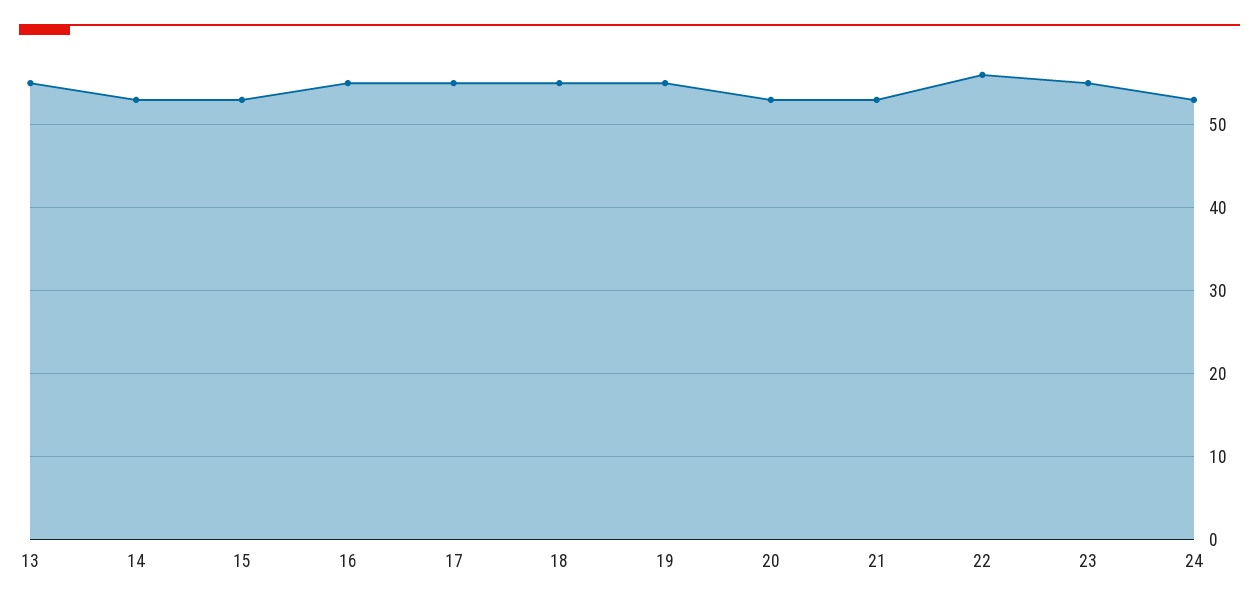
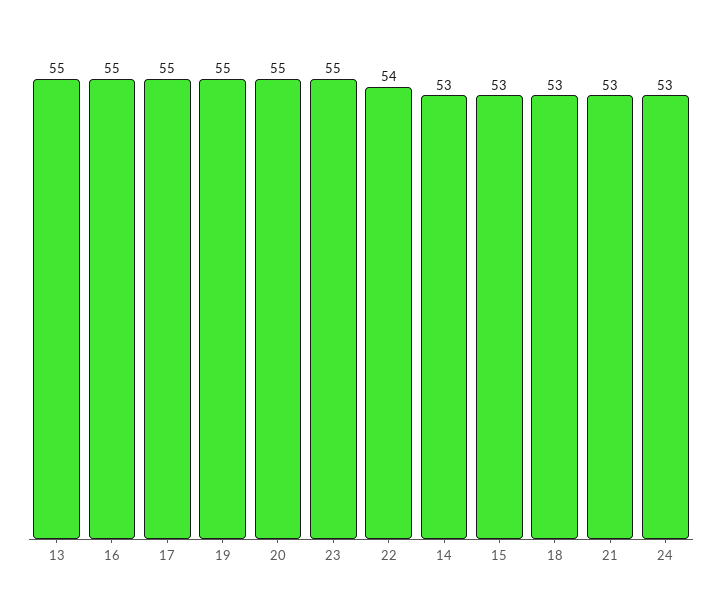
18: 55 -> 53
20: 53 -> 55
22: 56 -> 54

